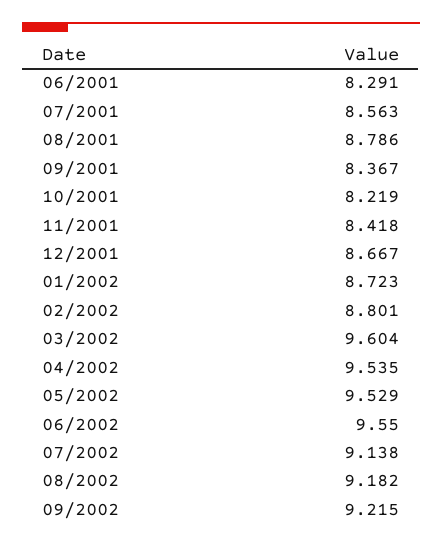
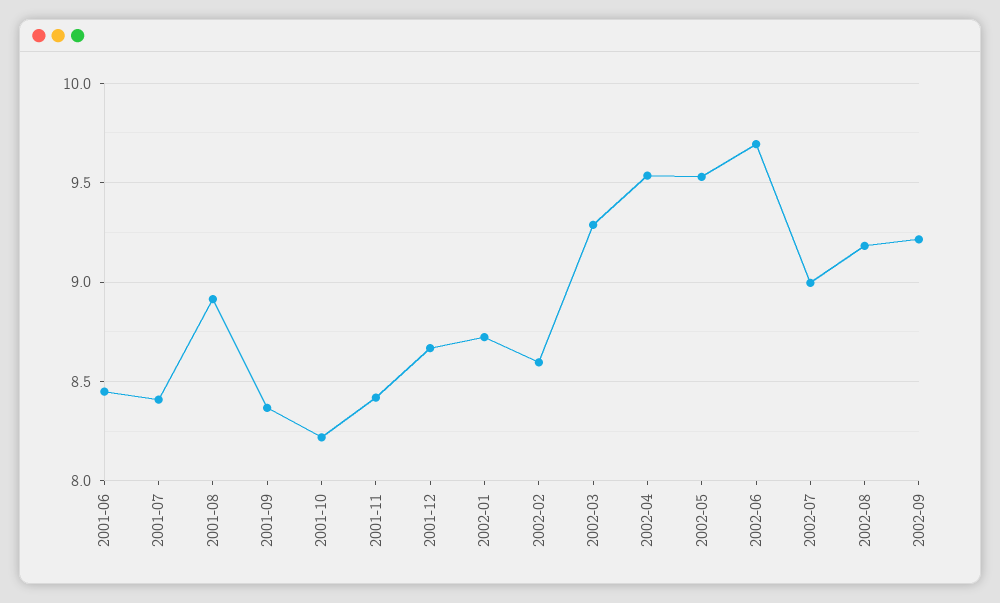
06/2001: 8.291 -> 8.45
07/2001: 8.563 -> 8.4
08/2001: 8.786 -> 8.9
02/2002: 8.801 -> 8.6
03/2002: 9.604 -> 9.3
06/2002: 9.55 -> 9.7
07/2002: 9.138 -> 9

